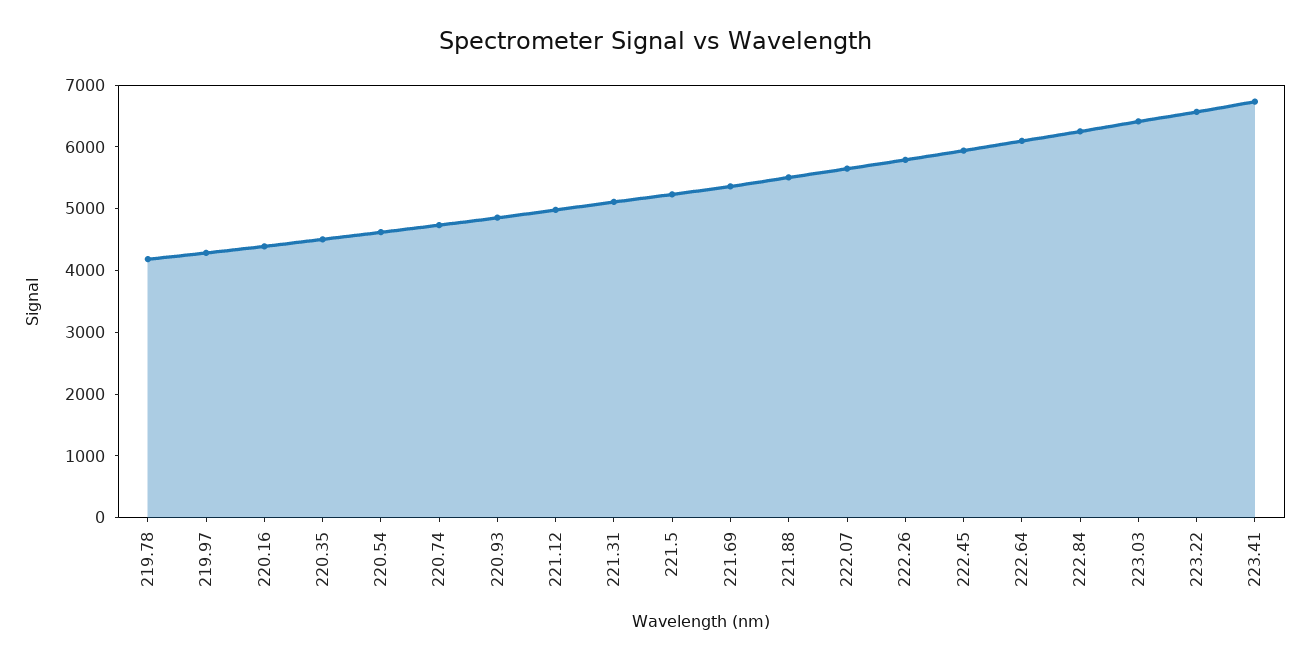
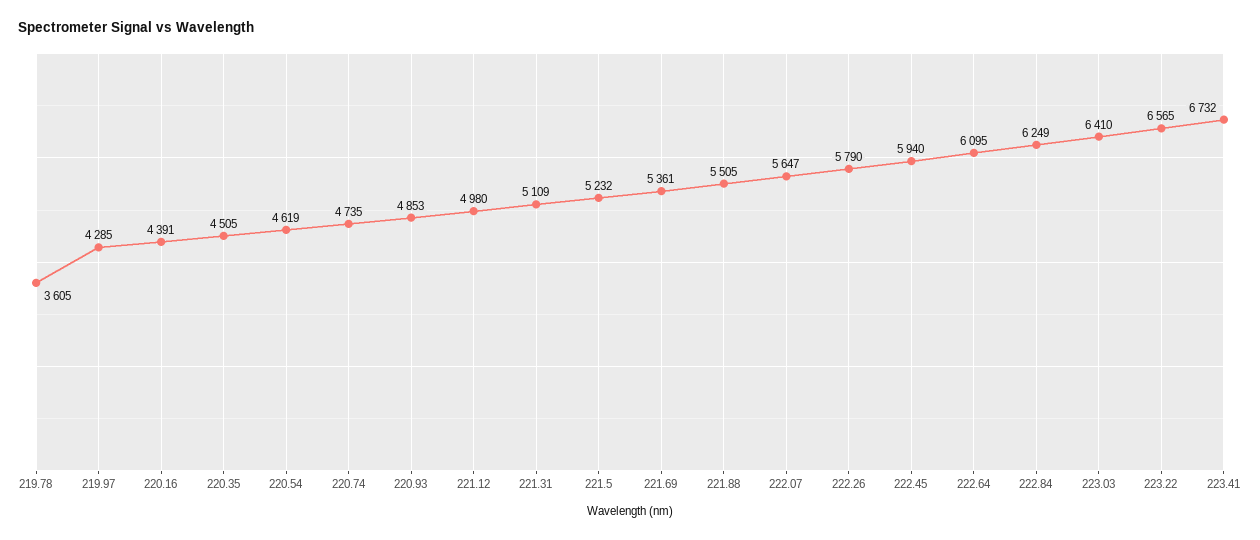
219.78: 4200 -> 3605

